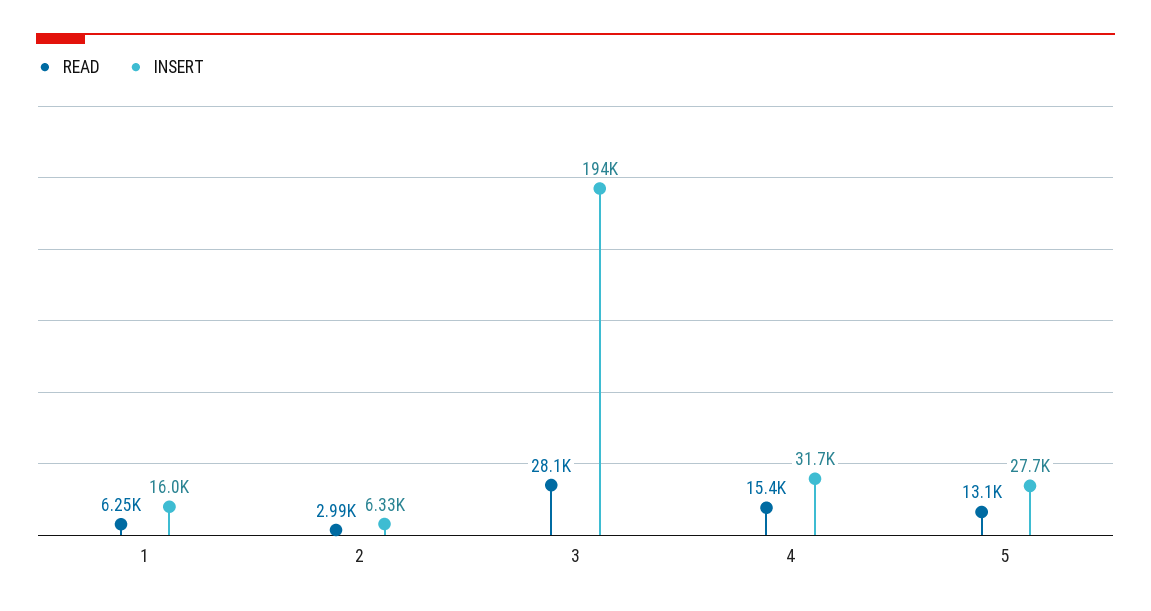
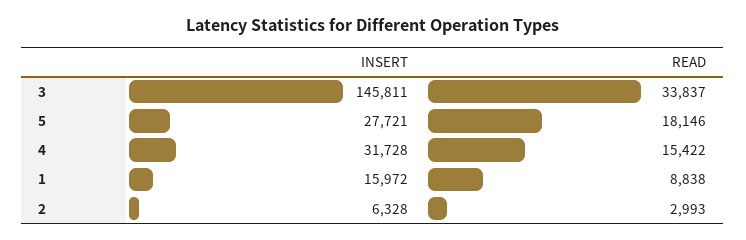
READ, 1: 6250 -> 8838
READ, 3: 28100 -> 33837
INSERT, 3: 194000 -> 145811
READ, 5: 13100 -> 18146

